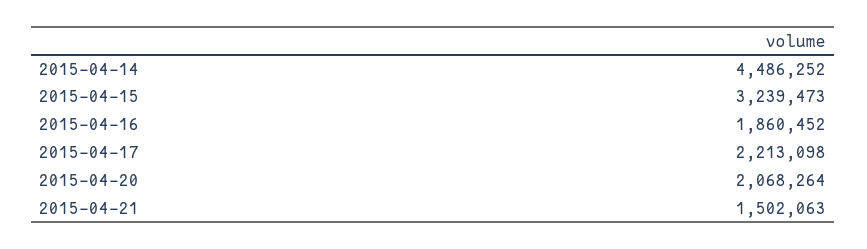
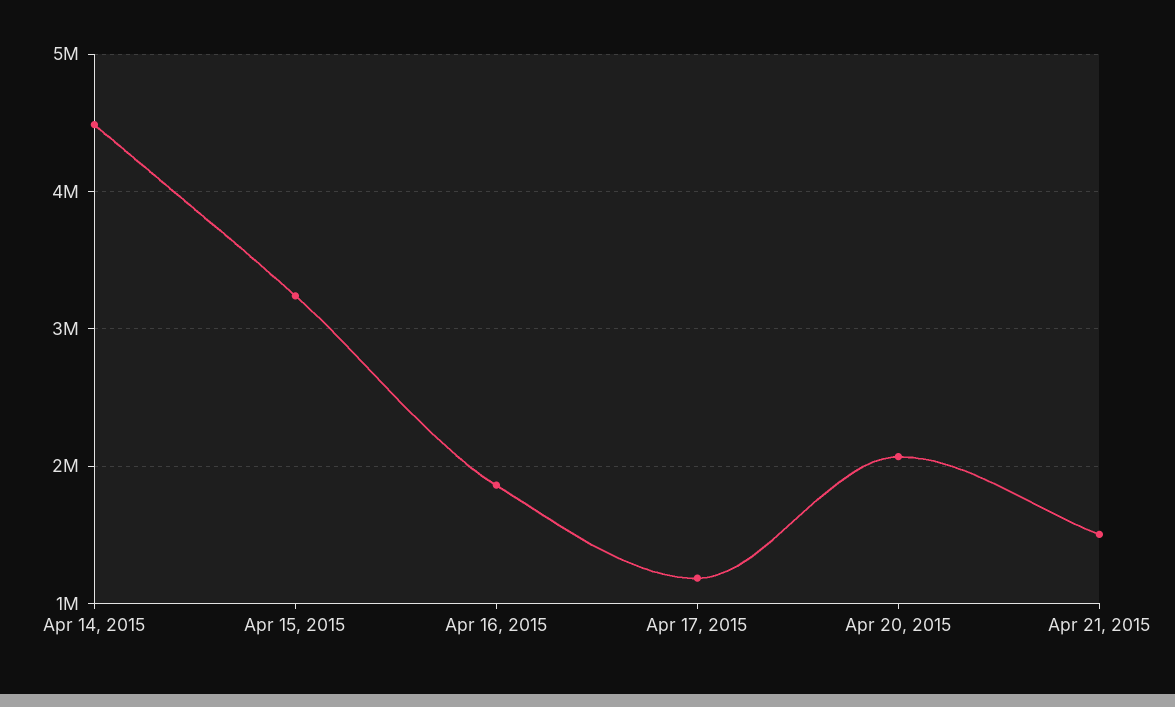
2015-04-17: 2213098 -> 1200000

